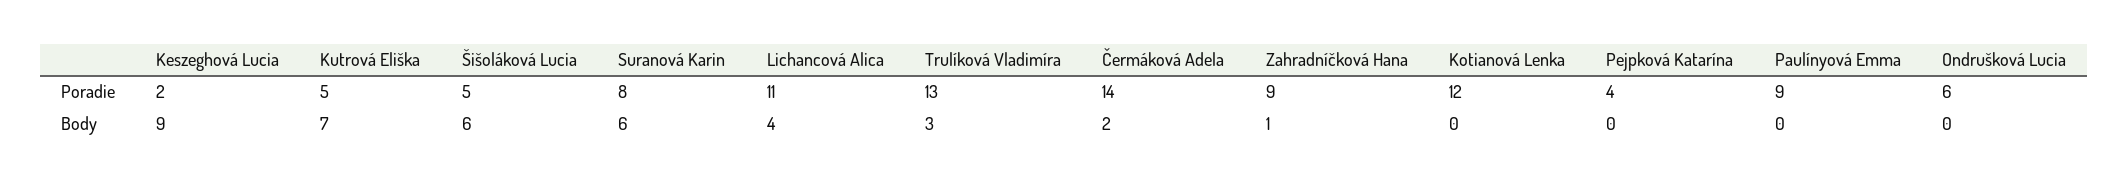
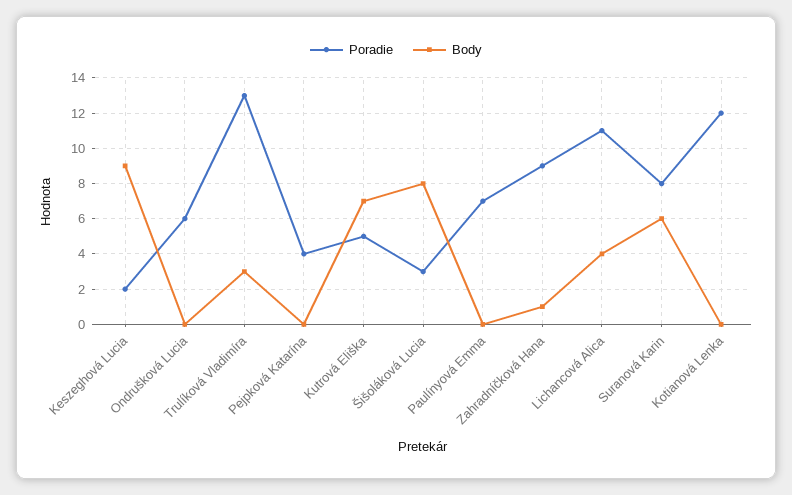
Poradie, Šišoláková Lucia: 5 -> 3
Poradie, Čermáková Adela: 14 -> none
Poradie, Paulínyová Emma: 9 -> 7
Body, Šišoláková Lucia: 6 -> 8
Body, Čermáková Adela: 2 -> none

